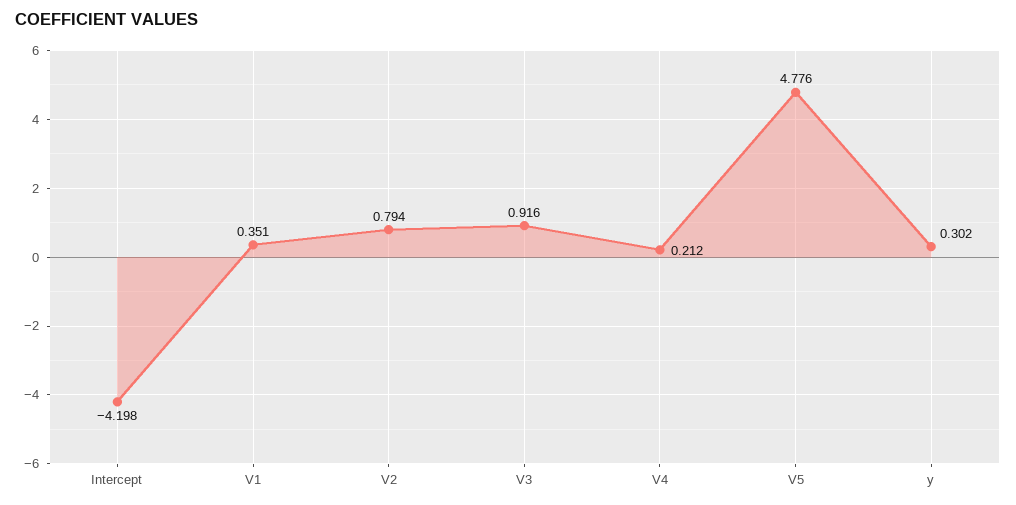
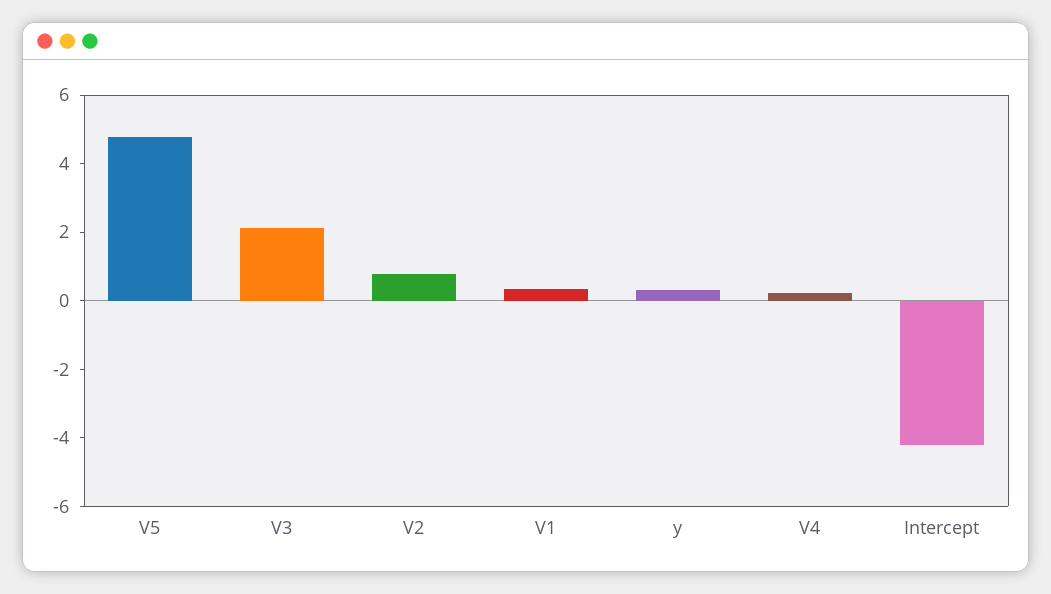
V3: 0.916 -> 2

